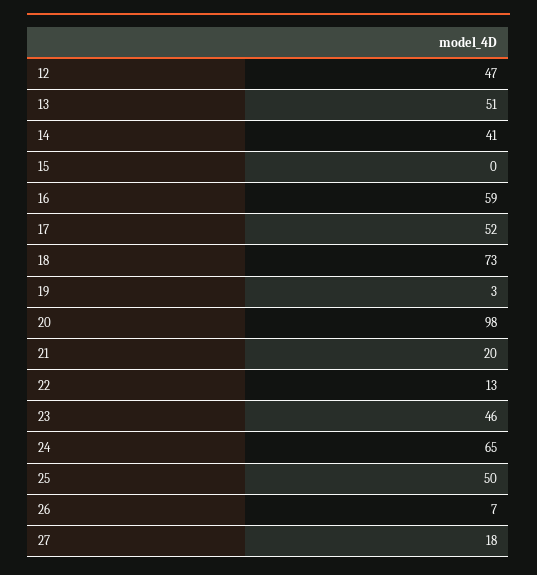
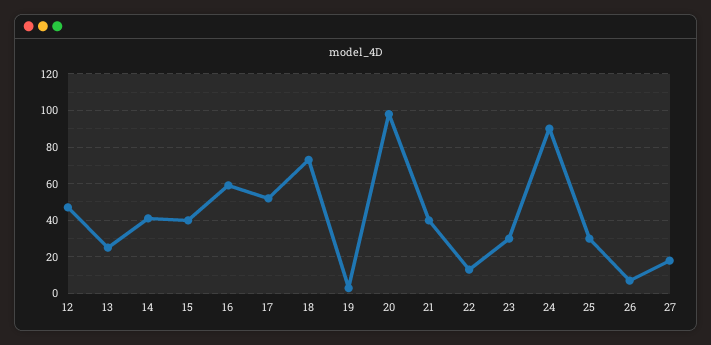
13: 51 -> 25
15: 0 -> 40
21: 20 -> 40
23: 46 -> 30
24: 65 -> 90
25: 50 -> 30

